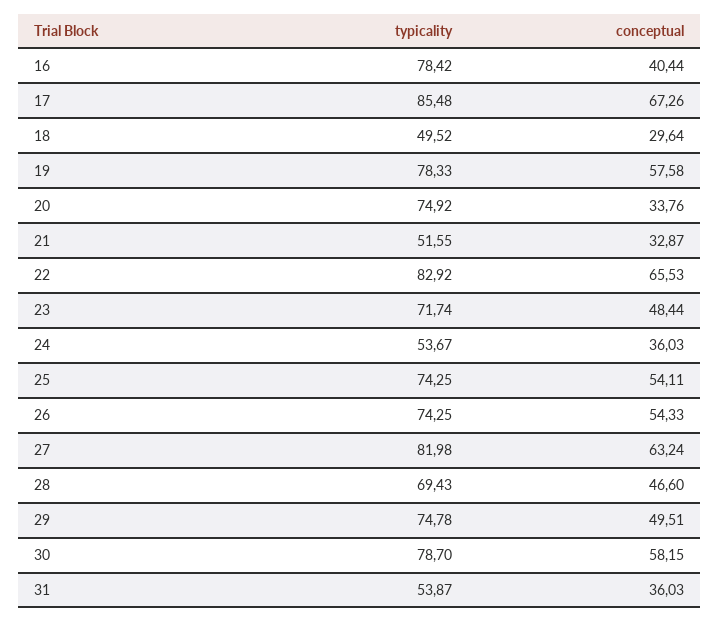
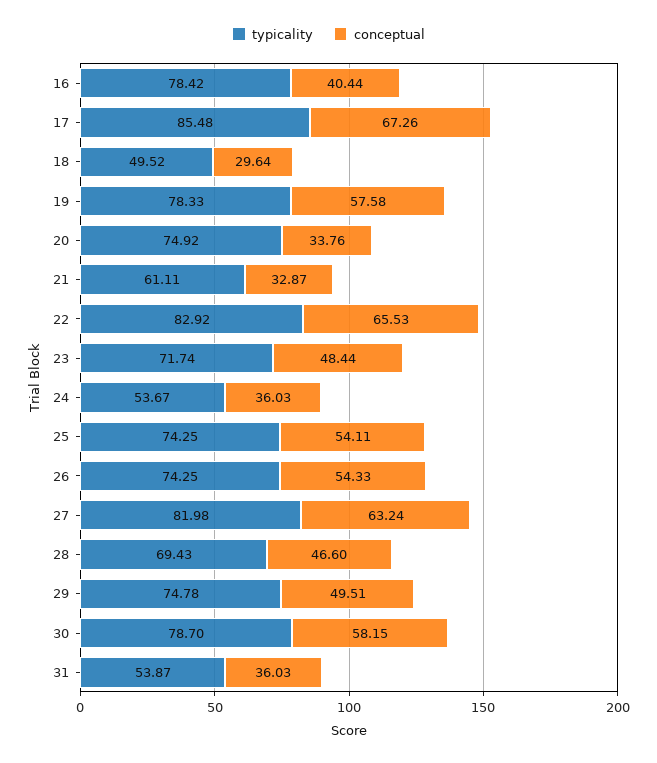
typicality, 21: 51.55 -> 61.11

